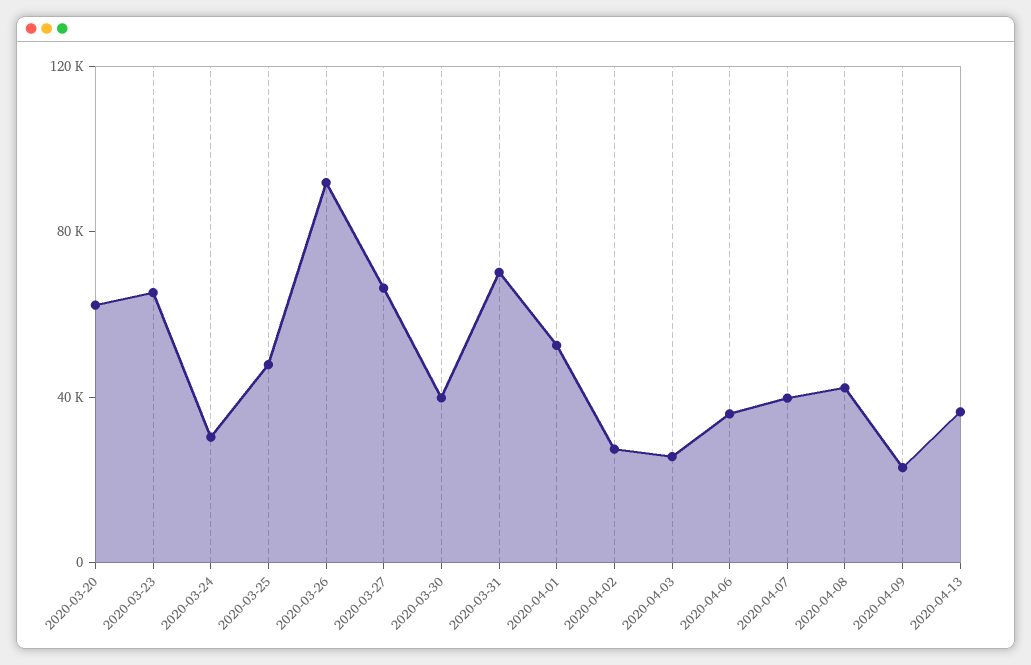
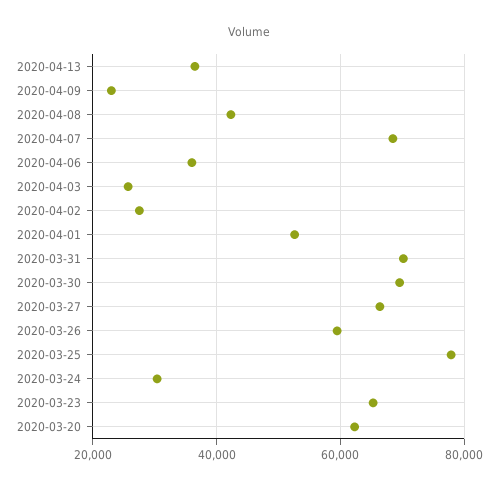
2020-03-25: 50000 -> 78000
2020-03-26: 90000 -> 60000
2020-03-30: 40000 -> 70000
2020-04-07: 40000 -> 68000

